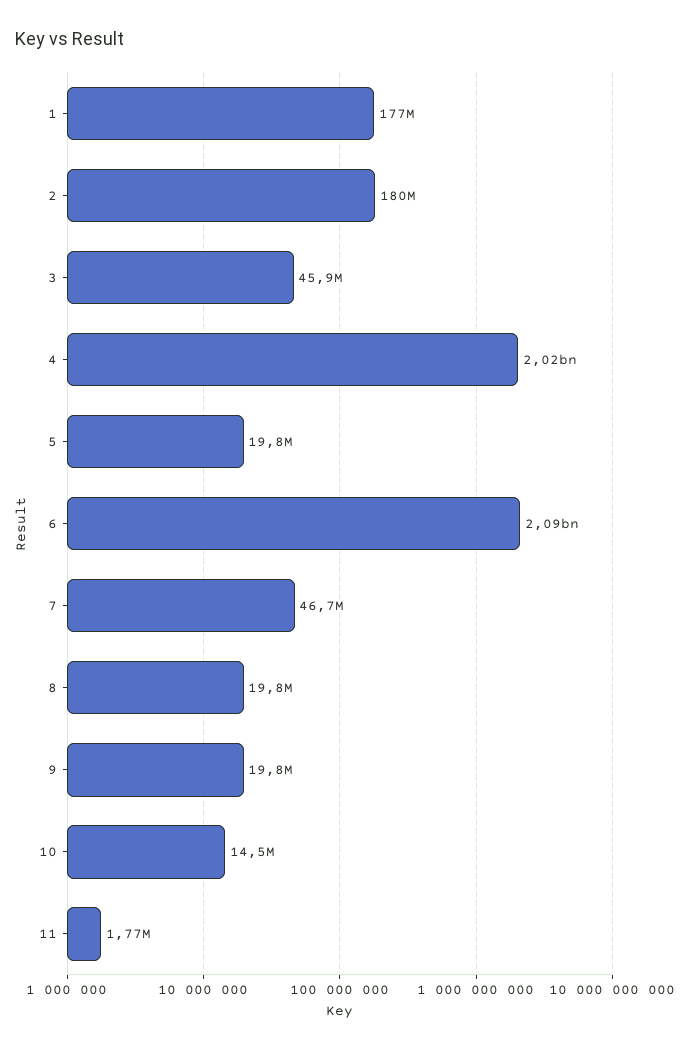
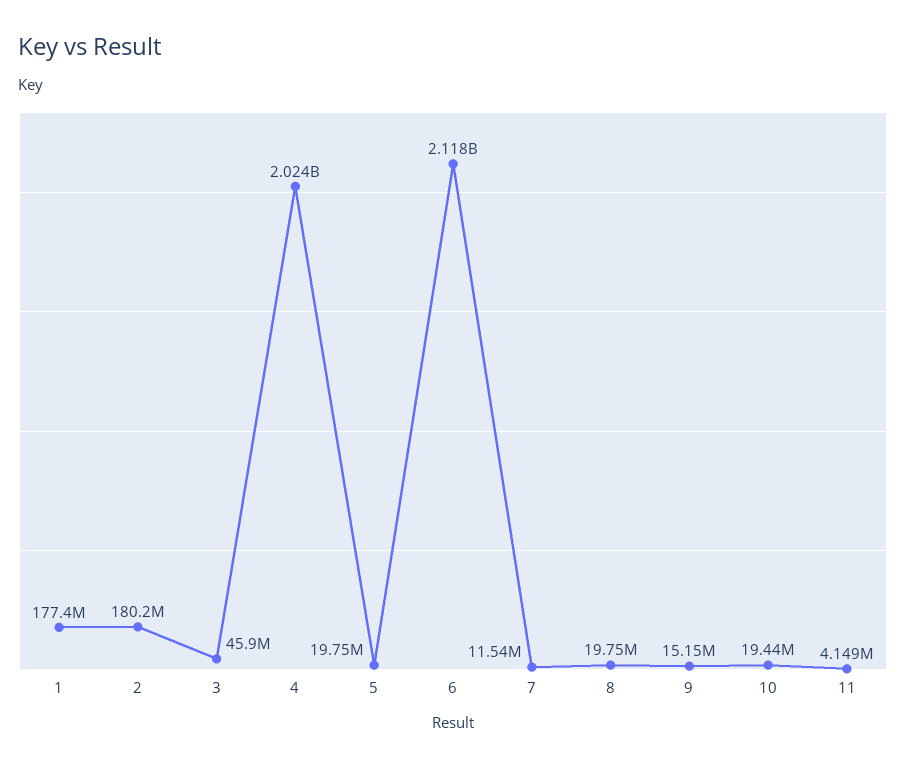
6: 2090000000 -> 2118000000
7: 46700000 -> 11540000
9: 19800000 -> 15150000
10: 14500000 -> 19440000
11: 1770000 -> 4149000

